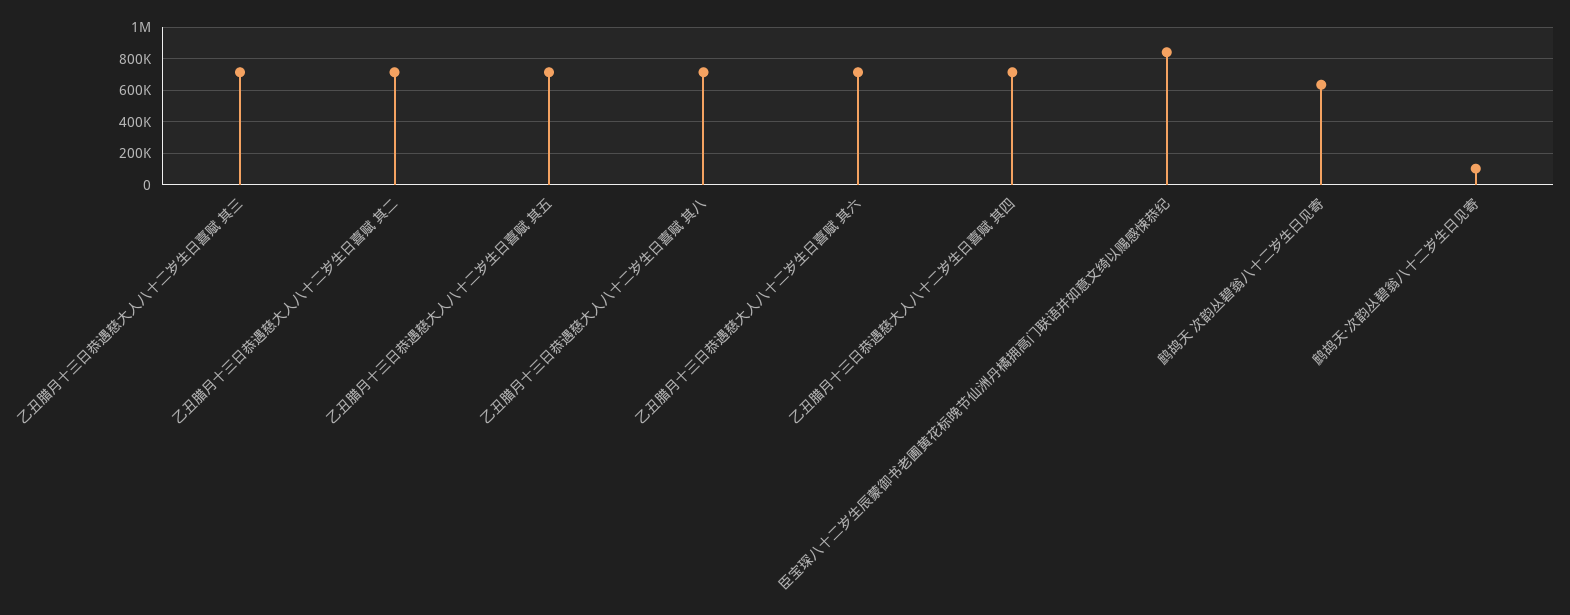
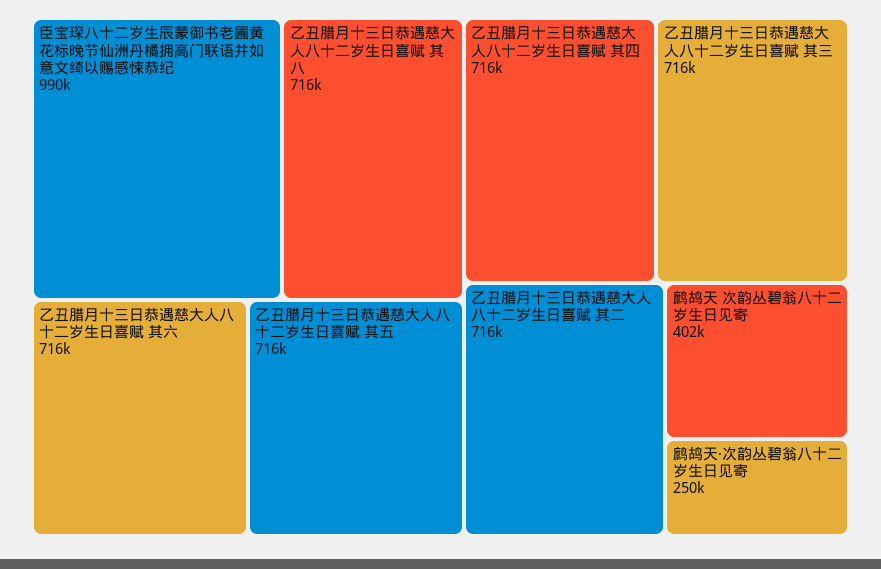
臣宝琛八十二岁生辰蒙御书老圃黄花标晚节仙洲丹橘拥高门联语并如意文绮以赐感悚恭纪: 850000 -> 990000
鹧鸪天 次韵丛碧翁八十二岁生日见寄: 650000 -> 402000
鹧鸪天·次韵丛碧翁八十二岁生日见寄: 100000 -> 250000

